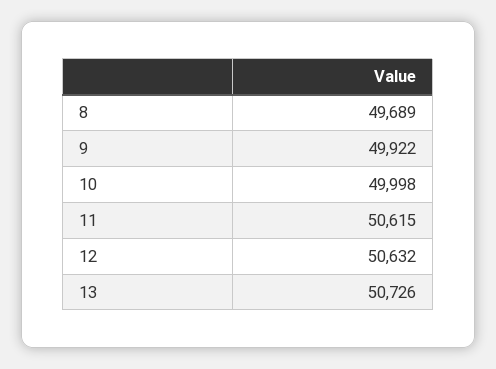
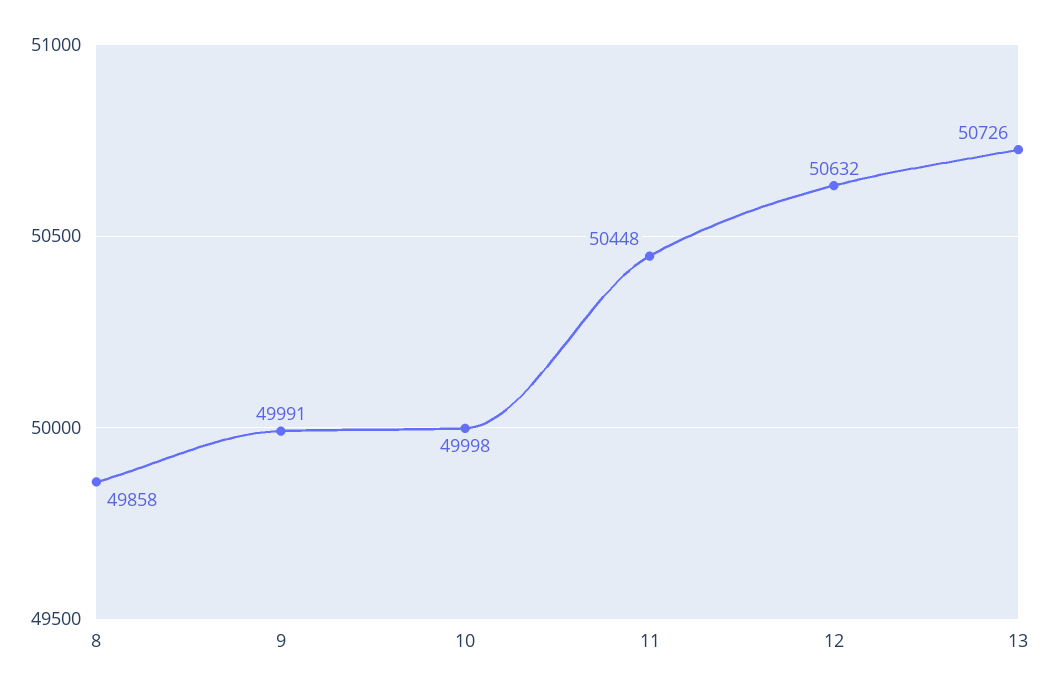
8: 49689 -> 49858
9: 49922 -> 49991
11: 50615 -> 50448

